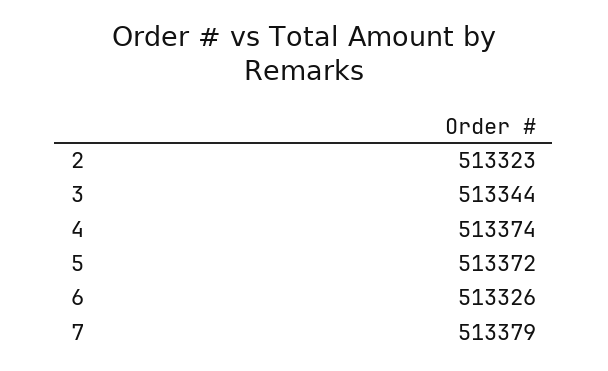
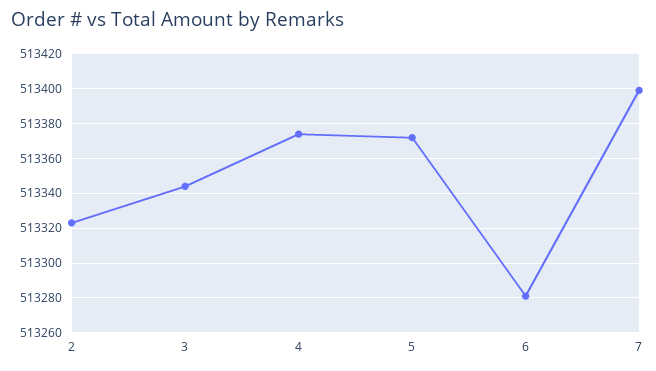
6: 513326 -> 513280
7: 513379 -> 513400

